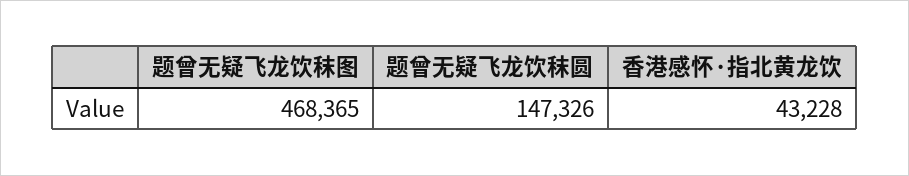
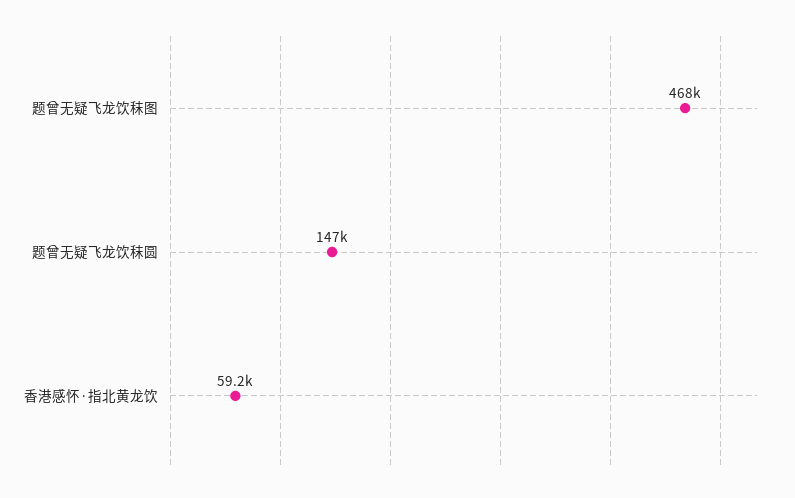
香港感怀·指北黄龙饮: 43228 -> 59200

